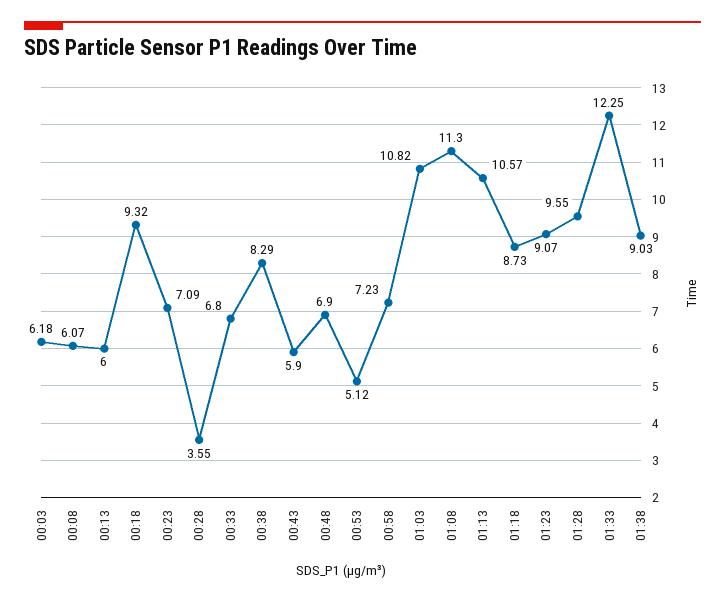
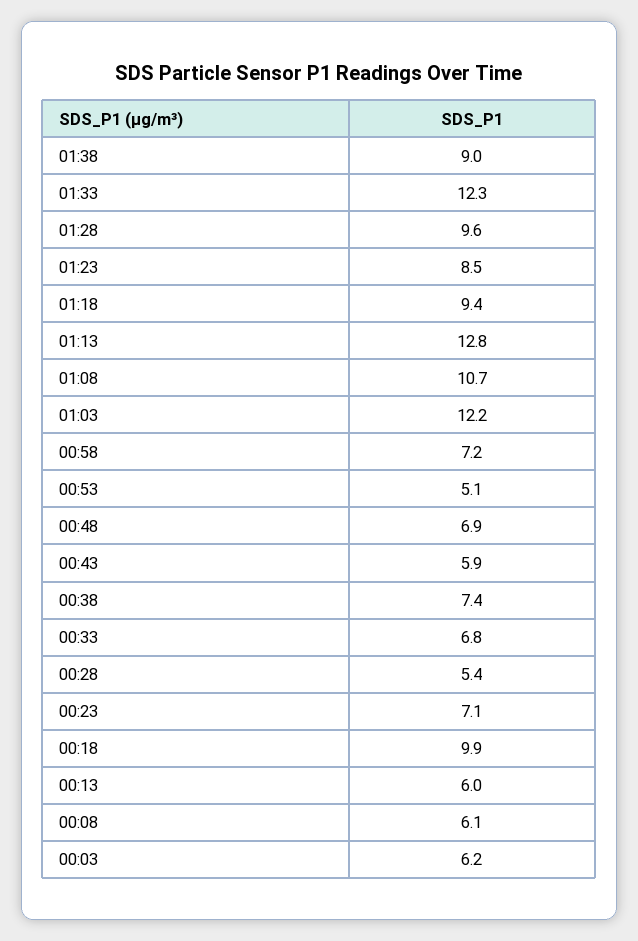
00:18: 9.32 -> 9.9
00:28: 3.55 -> 5.4
00:38: 8.29 -> 7.4
01:03: 10.82 -> 12.2
01:08: 11.3 -> 10.7
01:13: 10.57 -> 12.8
01:18: 8.73 -> 9.4
01:23: 9.07 -> 8.5

